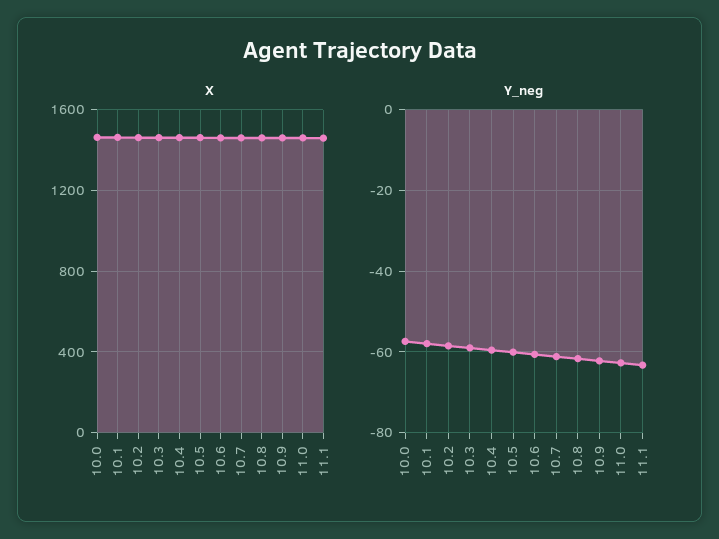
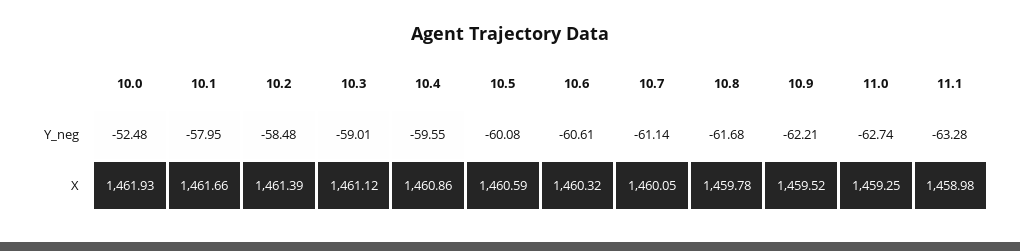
Y_neg, 10.0: -58 -> -52.48

